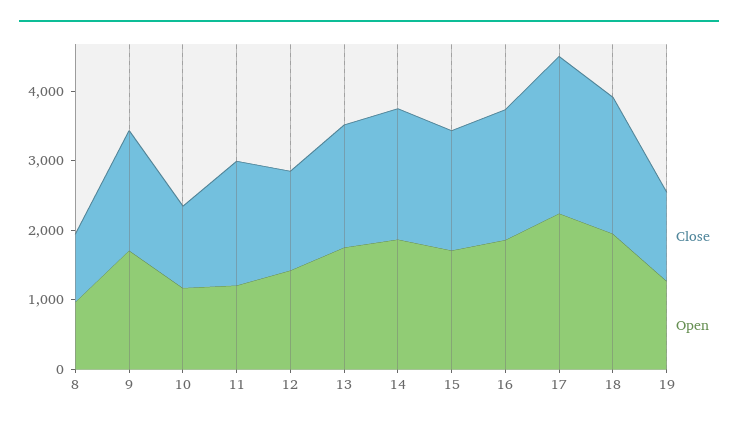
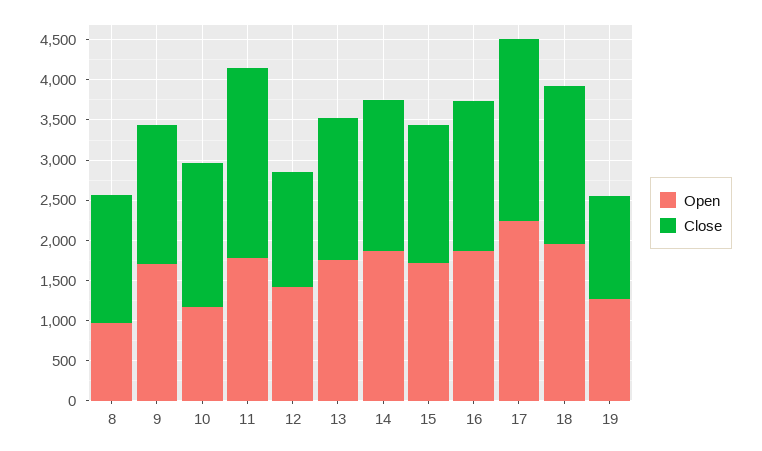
Close, 8: 1000 -> 1600
Close, 10: 1200 -> 1800
Close, 11: 1800 -> 2400
Open, 11: 1200 -> 1800

